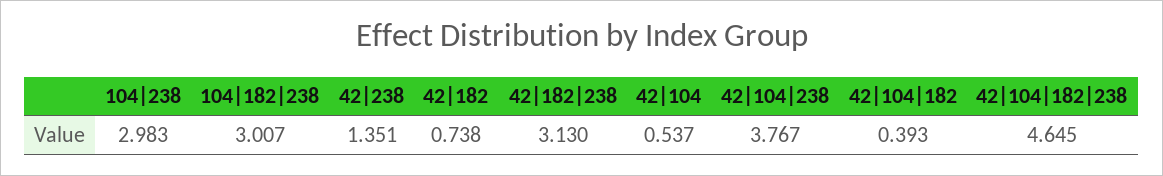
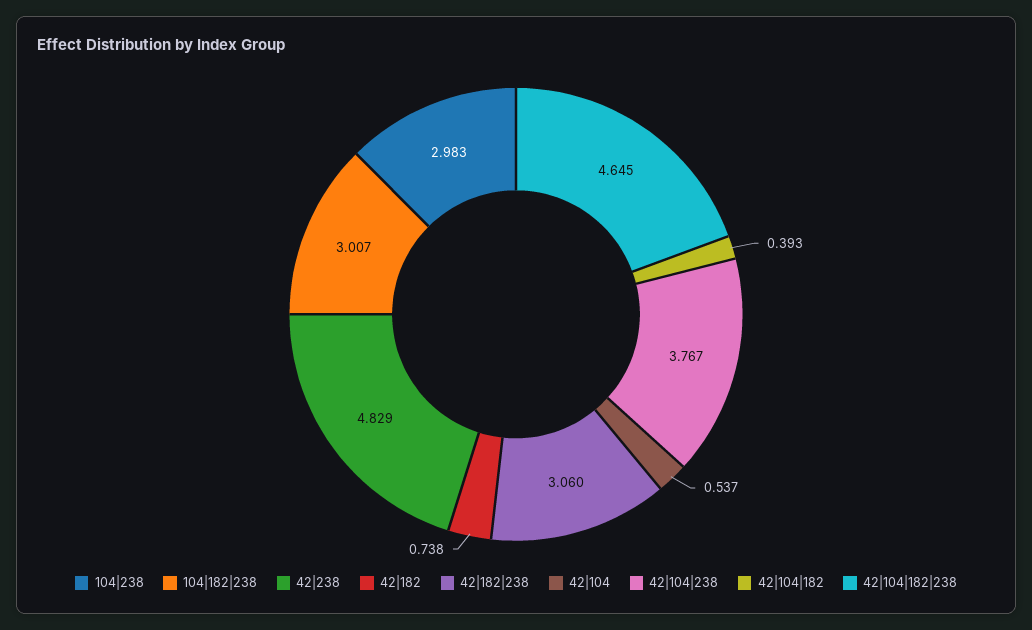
42|238: 1.351 -> 4.829
42|182|238: 3.13 -> 3.06

